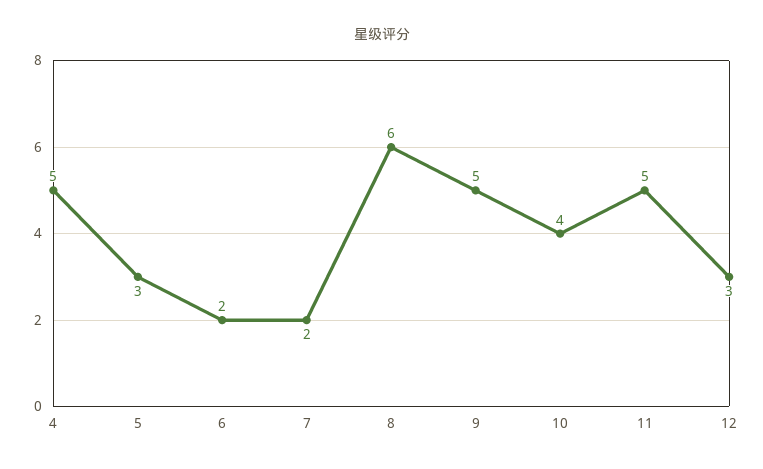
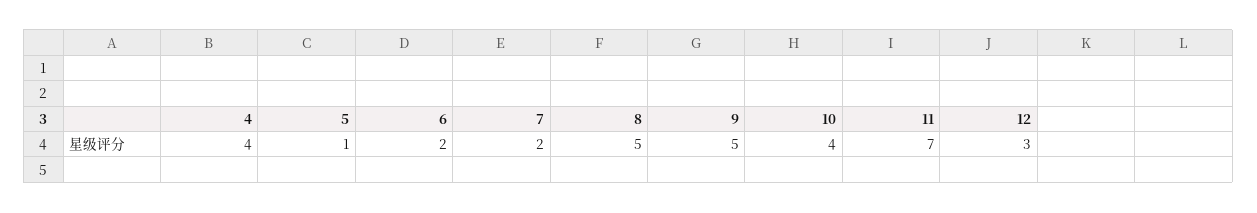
4: 5 -> 4
5: 3 -> 1
8: 6 -> 5
11: 5 -> 7

